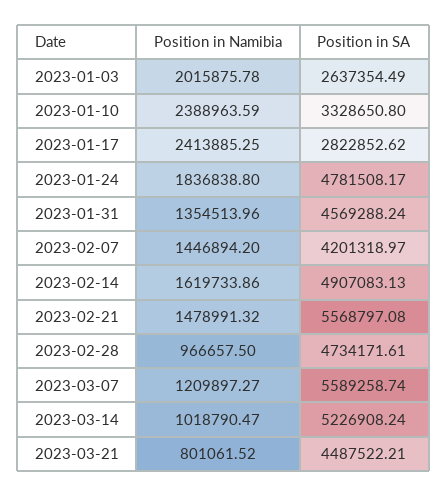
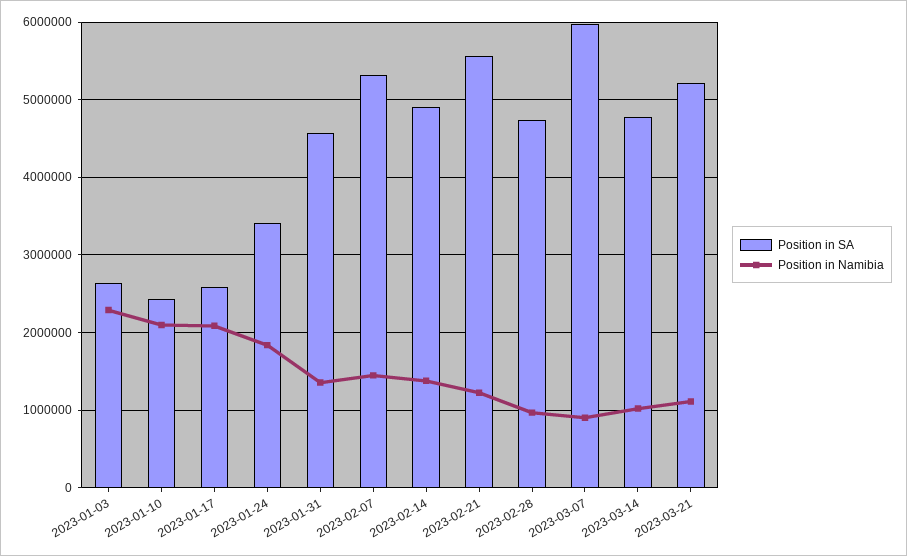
Position in Namibia, 2023-01-03: 2015875.78 -> 2300000
Position in Namibia, 2023-01-10: 2388963.59 -> 2100000
Position in SA, 2023-01-10: 3328650.8 -> 2400000
Position in Namibia, 2023-01-17: 2413885.25 -> 2100000
Position in SA, 2023-01-17: 2822852.62 -> 2600000
Position in SA, 2023-01-24: 4781508.17 -> 3400000
Position in SA, 2023-02-07: 4201318.97 -> 5300000
Position in Namibia, 2023-02-14: 1619733.86 -> 1400000
Position in Namibia, 2023-02-21: 1478991.32 -> 1200000
Position in Namibia, 2023-03-07: 1209897.27 -> 900000
Position in SA, 2023-03-07: 5589258.74 -> 6000000
Position in SA, 2023-03-14: 5226908.24 -> 4800000
Position in Namibia, 2023-03-21: 801061.52 -> 1100000
Position in SA, 2023-03-21: 4487522.21 -> 5200000

